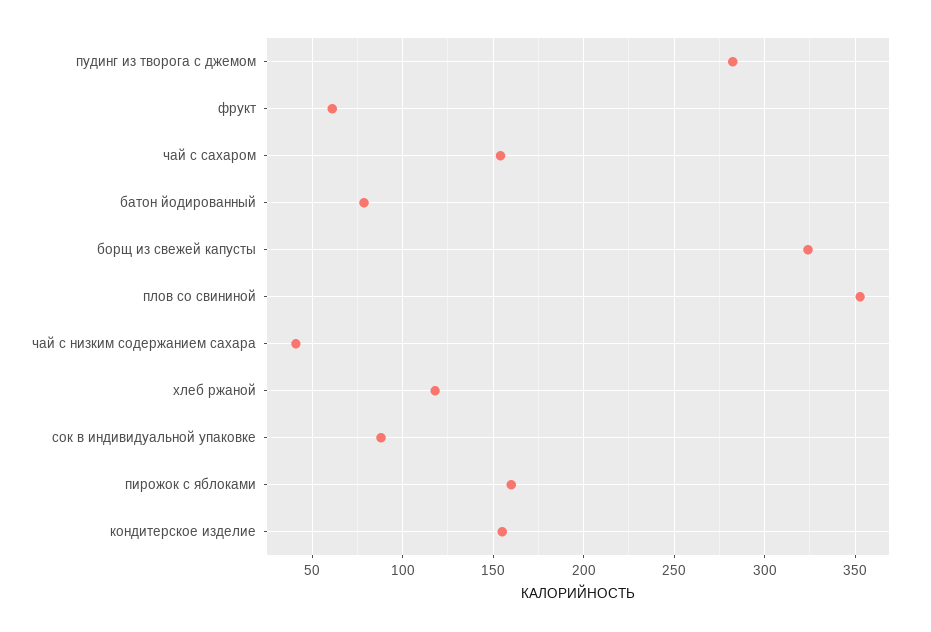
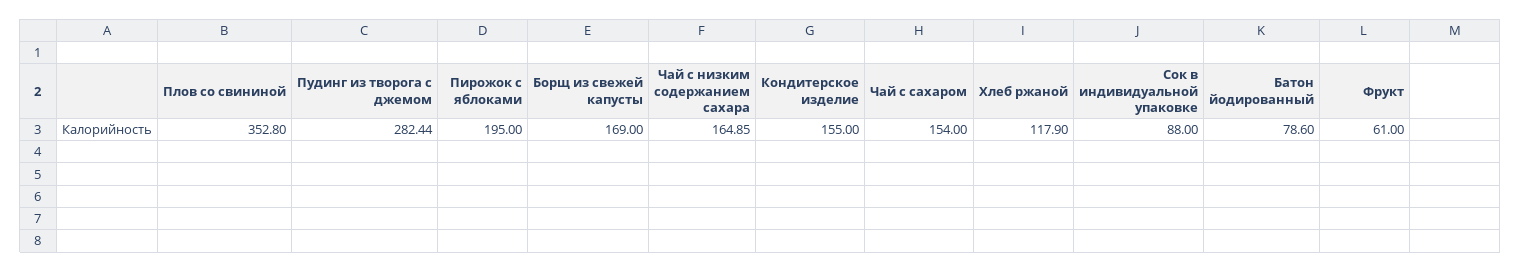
борщ из свежей капусты: 325 -> 169
чай с низким содержанием сахара: 40 -> 164.85
пирожок с яблоками: 160 -> 195

